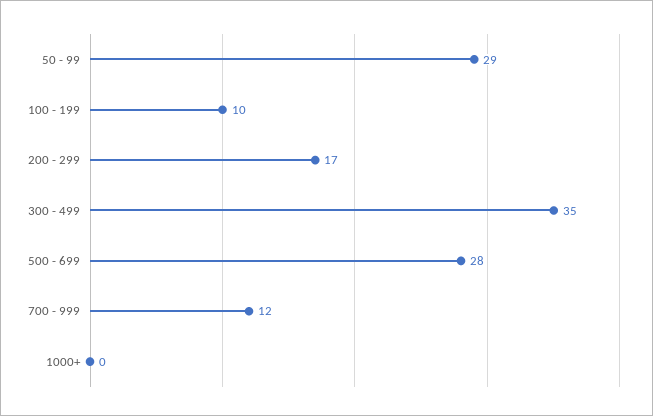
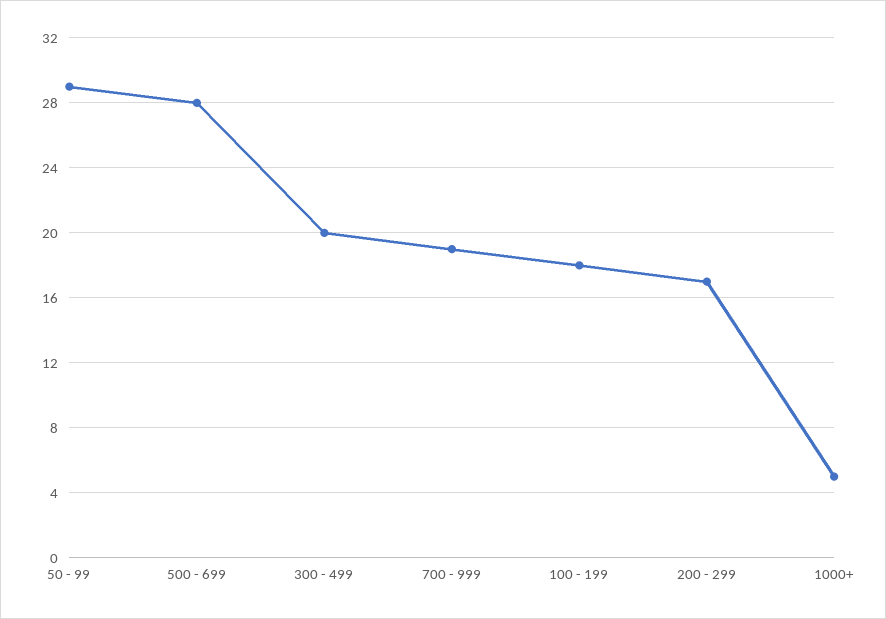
100 - 199: 10 -> 18
300 - 499: 35 -> 20
700 - 999: 12 -> 19
1000+: 0 -> 5

